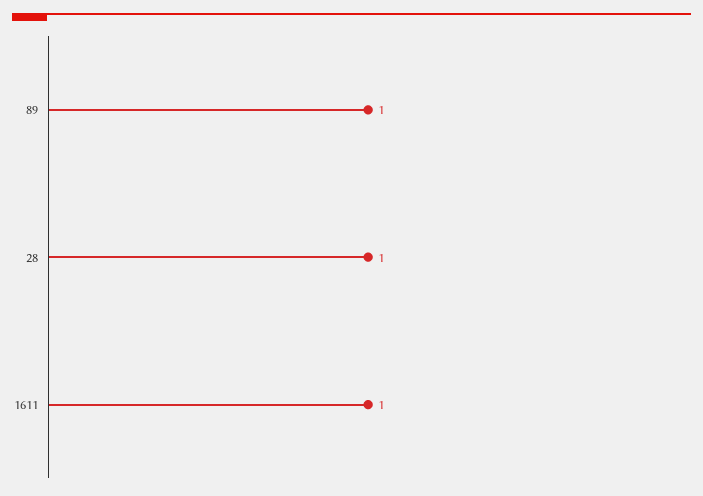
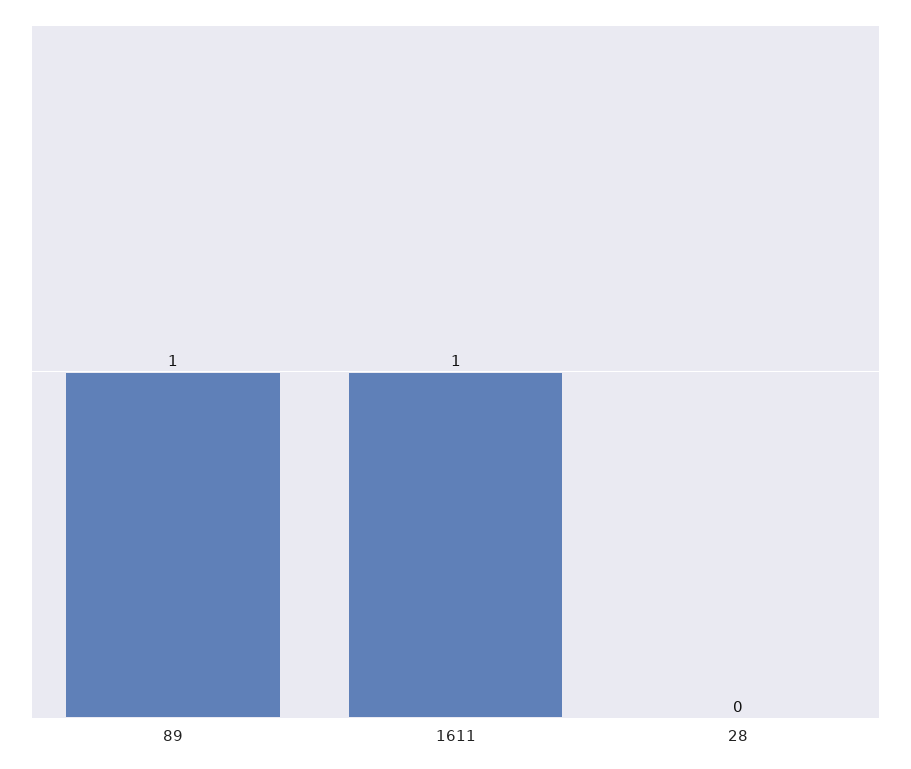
28: 1 -> 0

